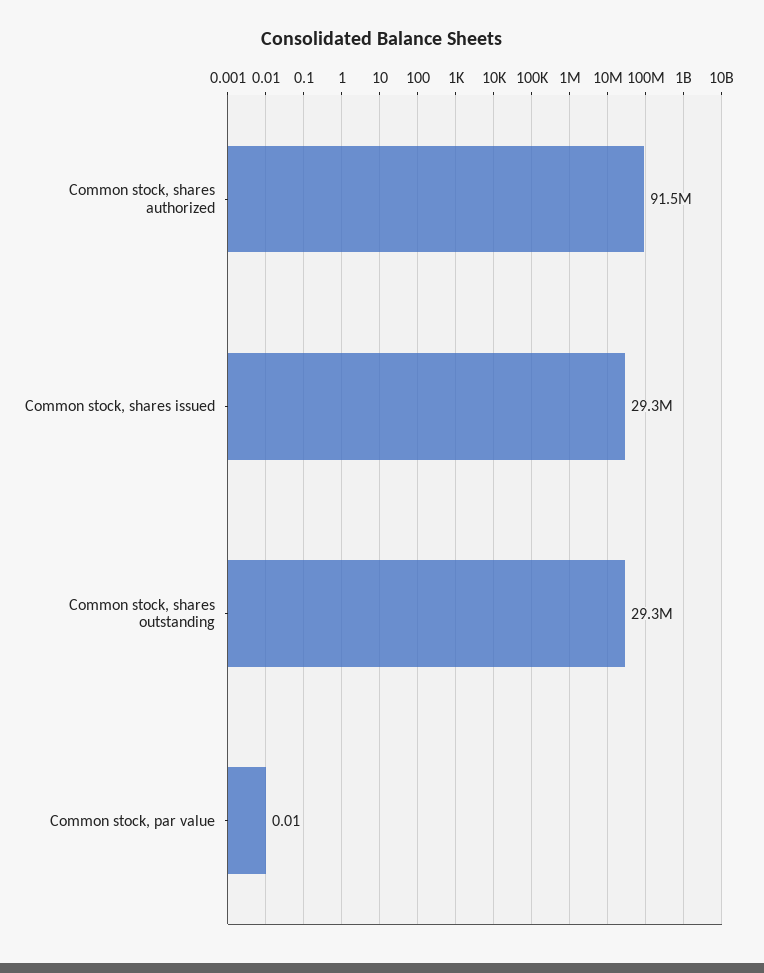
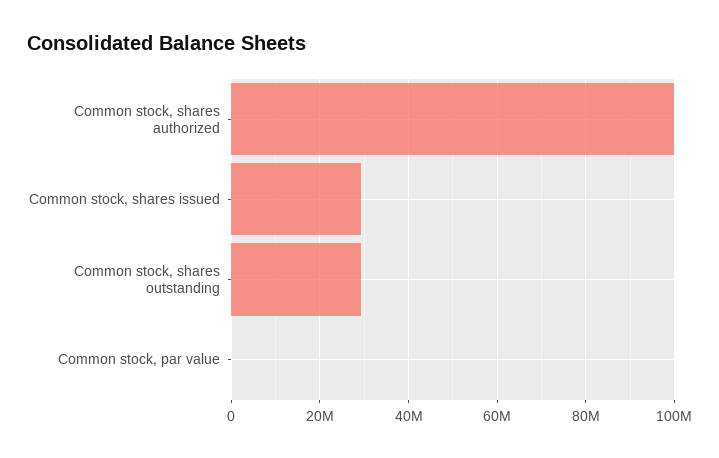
Common stock, shares authorized: 91500000 -> 100000000

